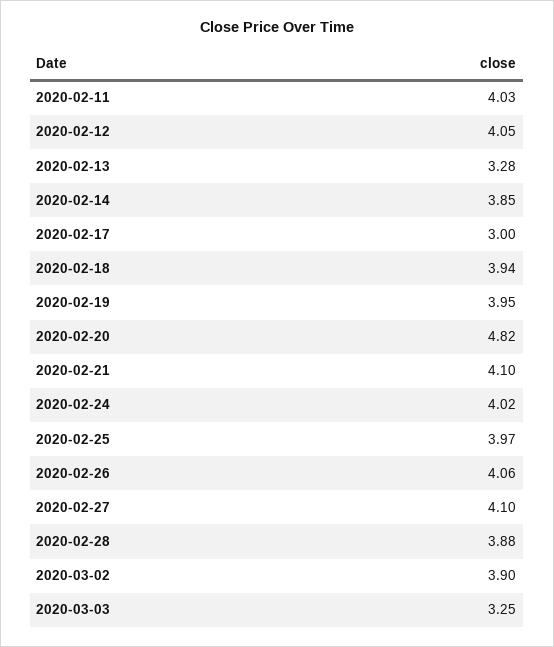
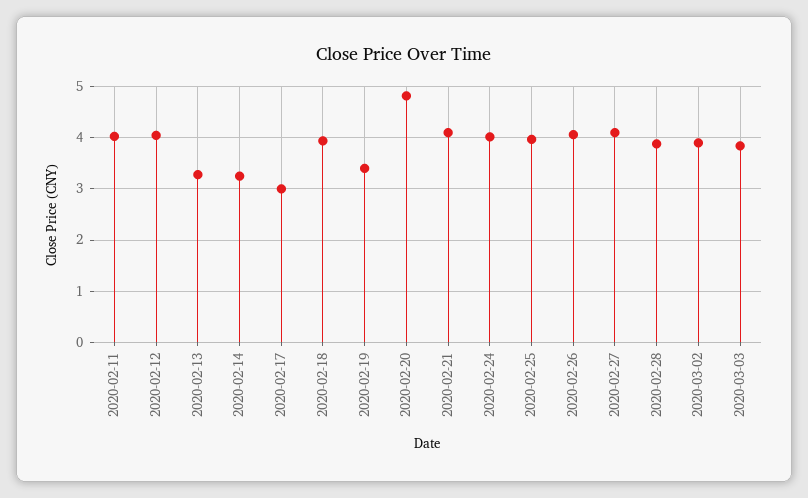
2020-02-14: 3.85 -> 3.2
2020-02-19: 3.95 -> 3.4
2020-03-03: 3.25 -> 3.8

